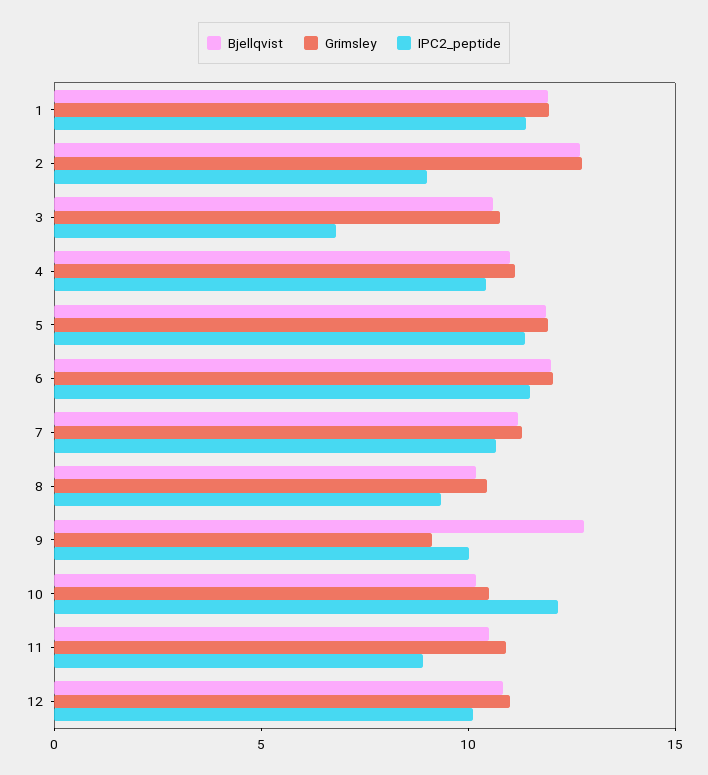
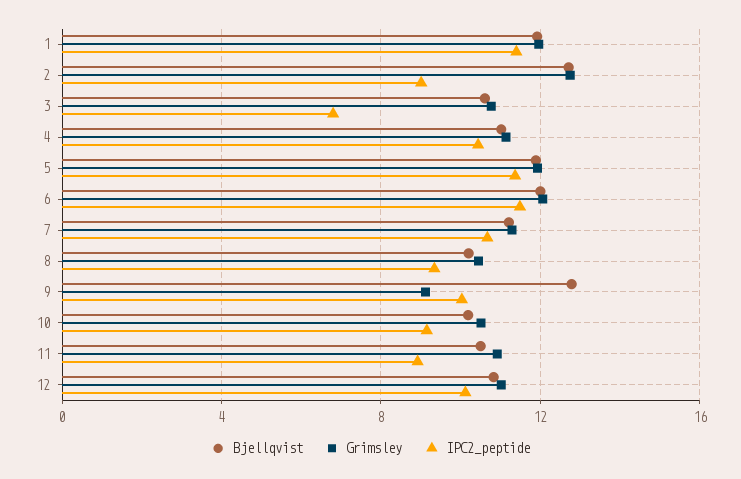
IPC2_peptide, 10: 12 -> 9

